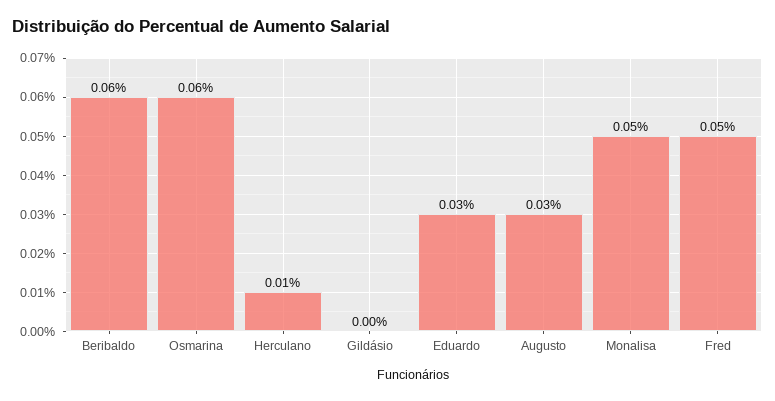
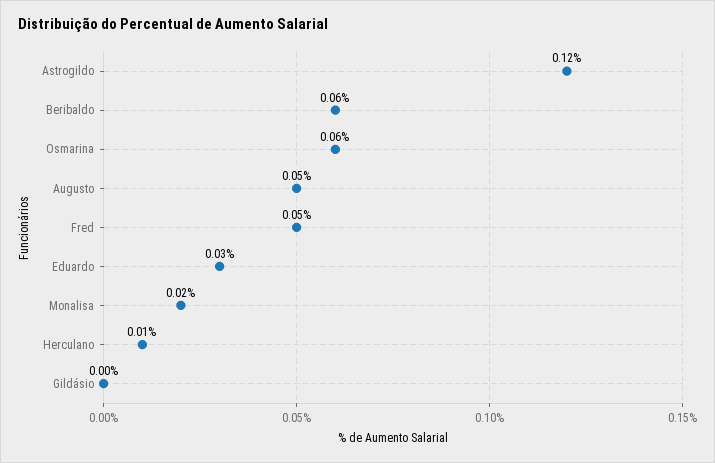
Augusto: 0.03 -> 0.05
Monalisa: 0.05 -> 0.02
Astrogildo: none -> 0.12

